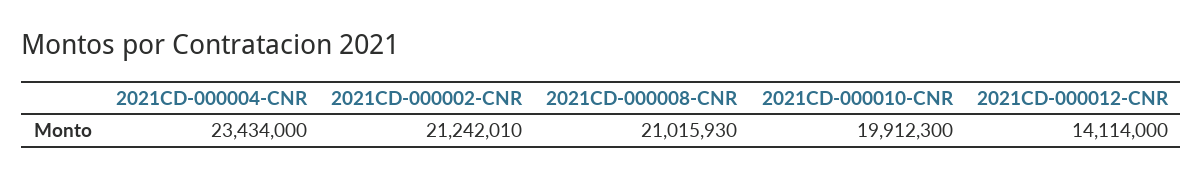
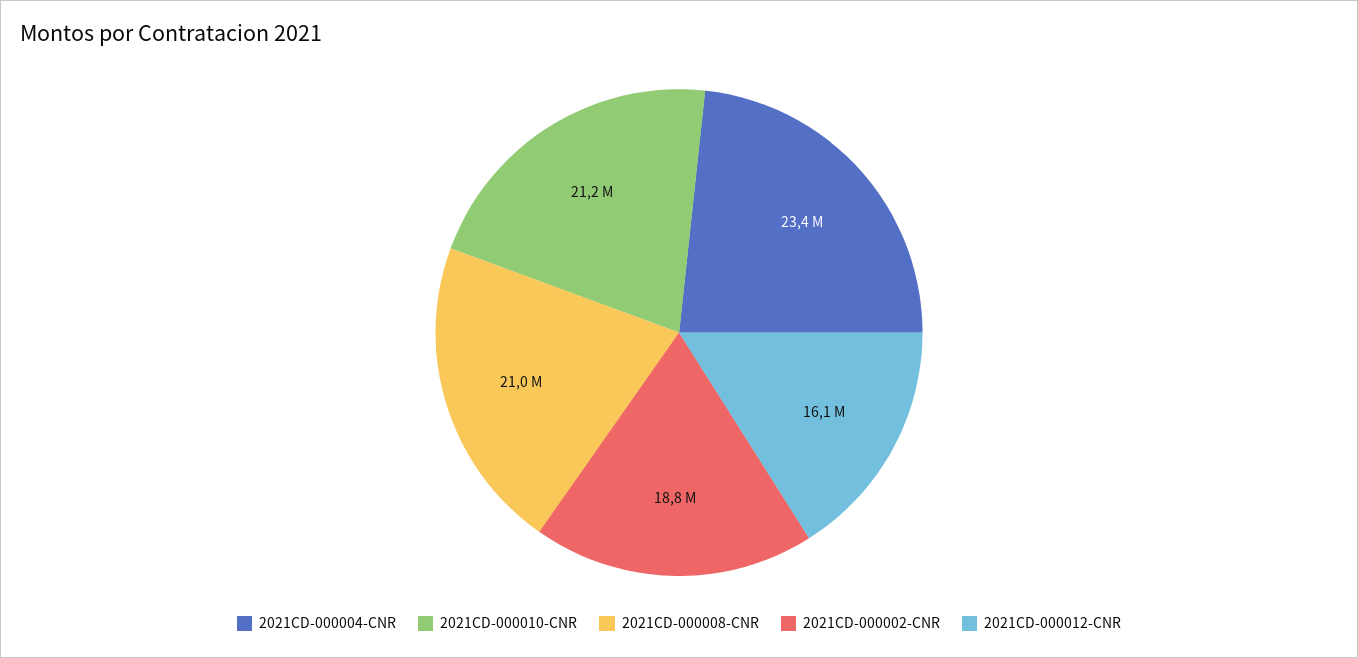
2021CD-000002-CNR: 21242010 -> 18800000
2021CD-000010-CNR: 19912300 -> 21200000
2021CD-000012-CNR: 14114000 -> 16100000

